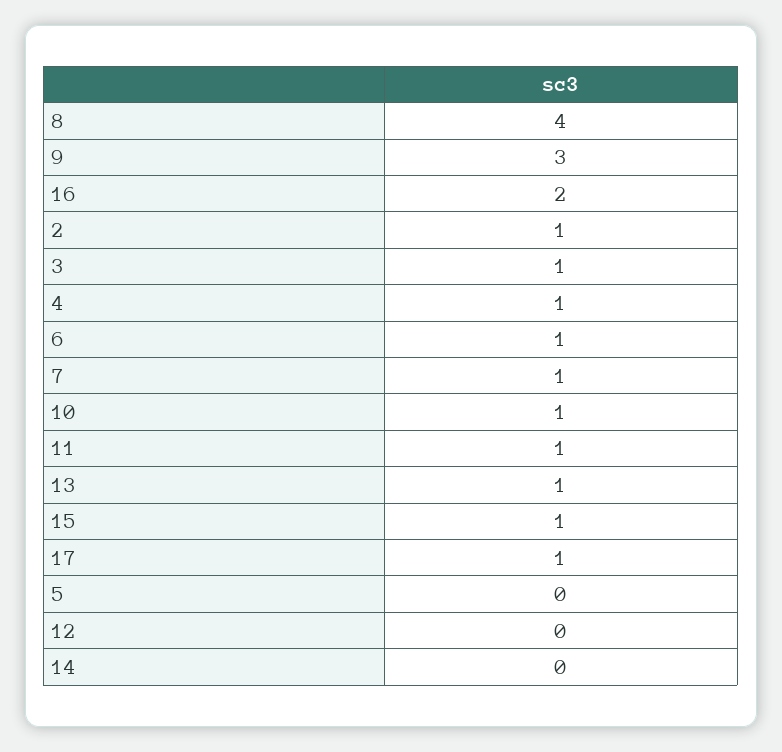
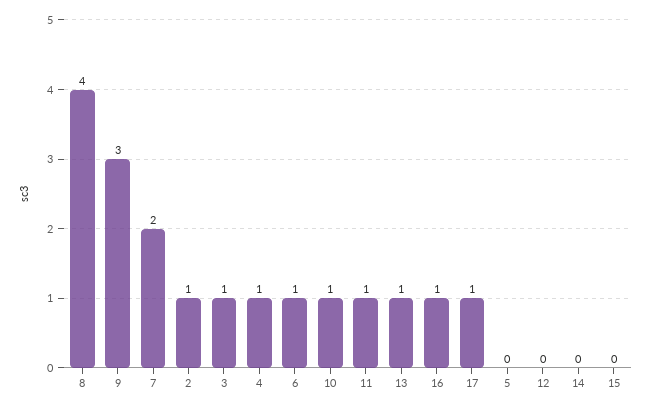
16: 2 -> 1
7: 1 -> 2
15: 1 -> 0

